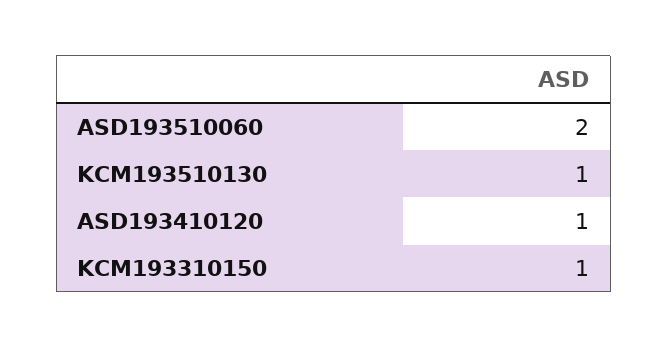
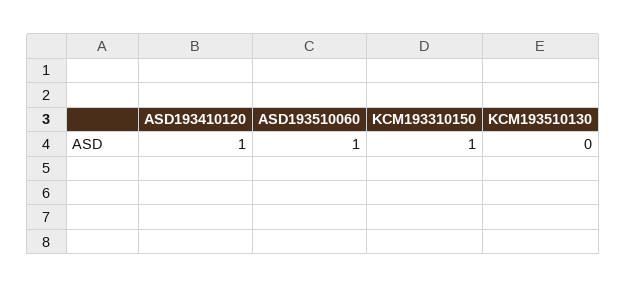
ASD193510060: 2 -> 1
KCM193510130: 1 -> 0

